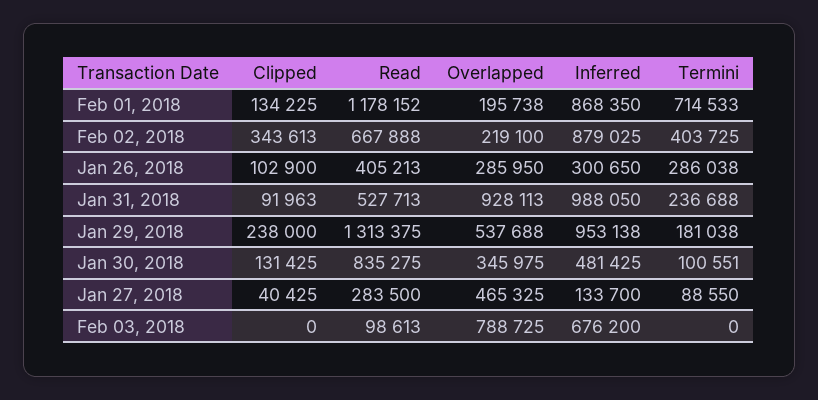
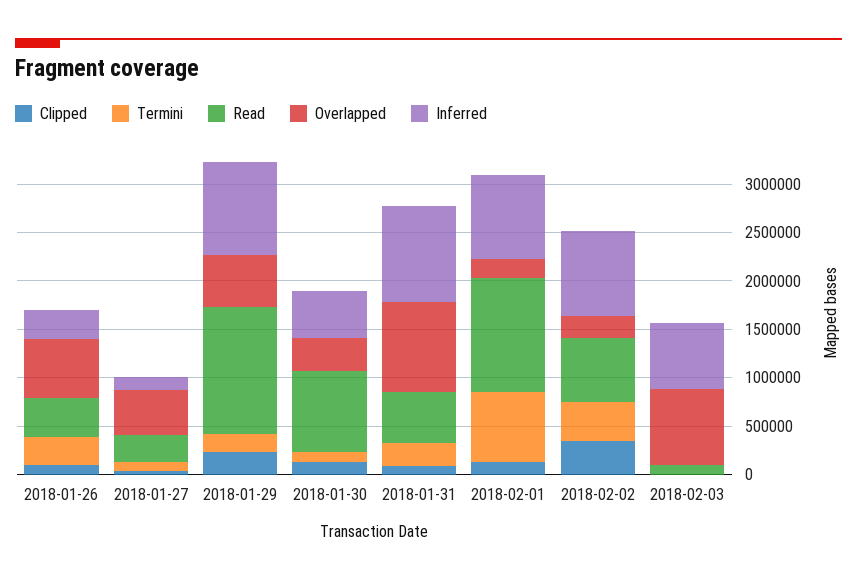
Overlapped, Jan 26, 2018: 285950 -> 600000

